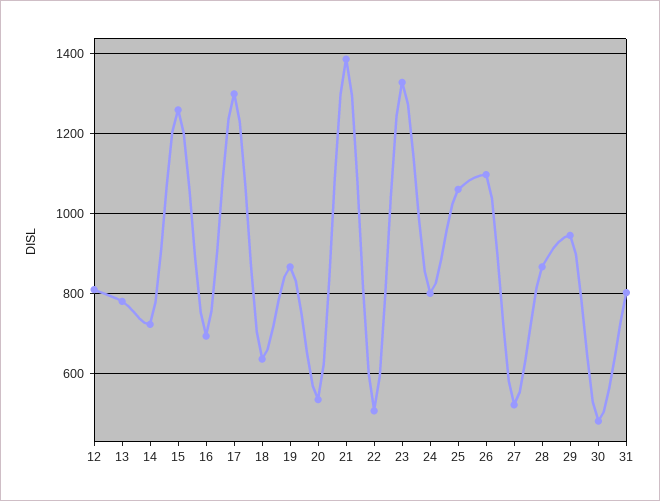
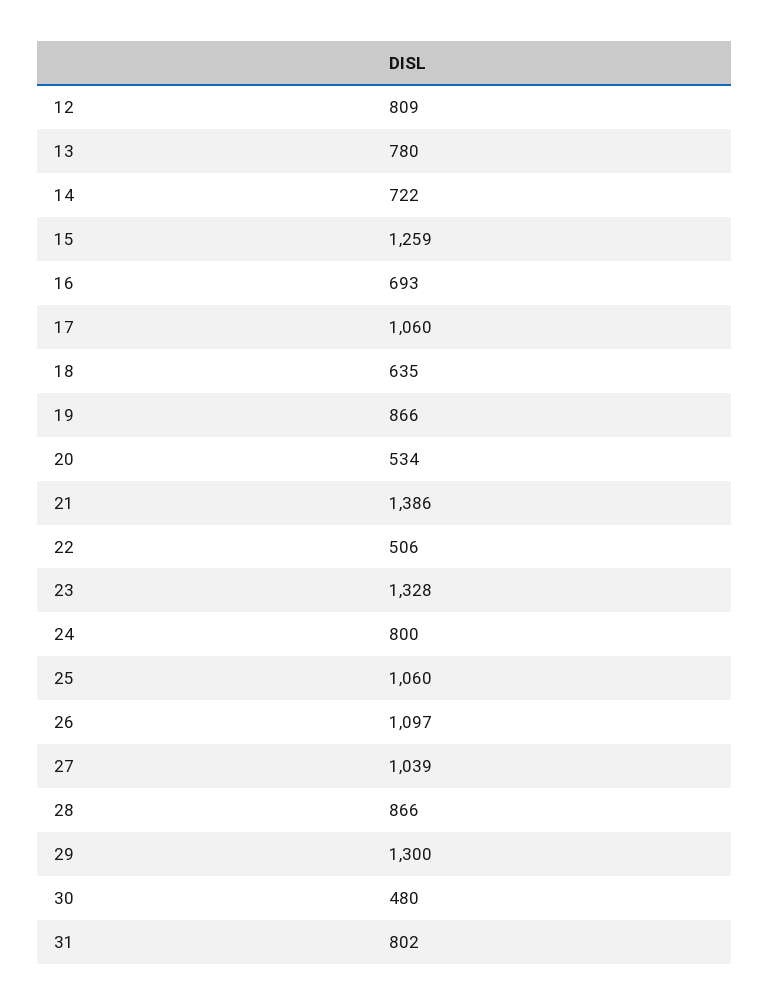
17: 1300 -> 1060
27: 520 -> 1039
29: 940 -> 1300

